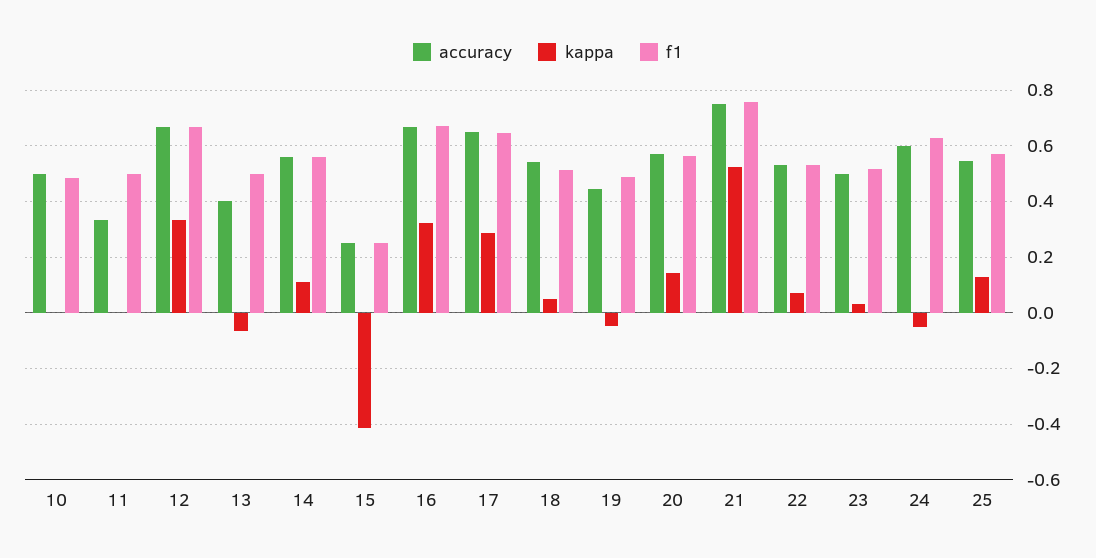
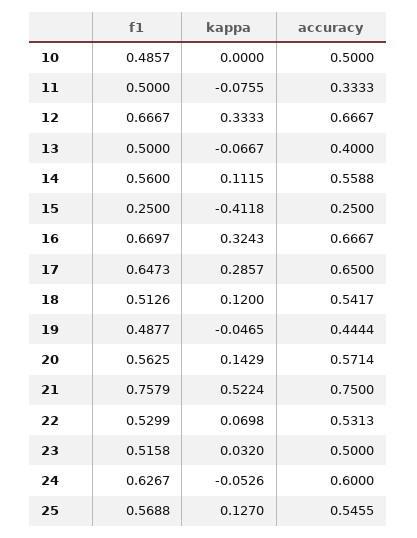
kappa, 11: 0 -> -0.0755
kappa, 18: 0.05 -> 0.12

